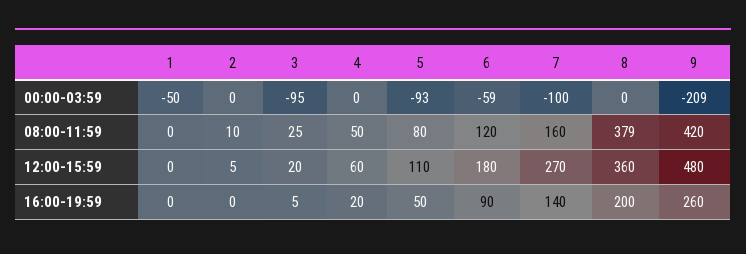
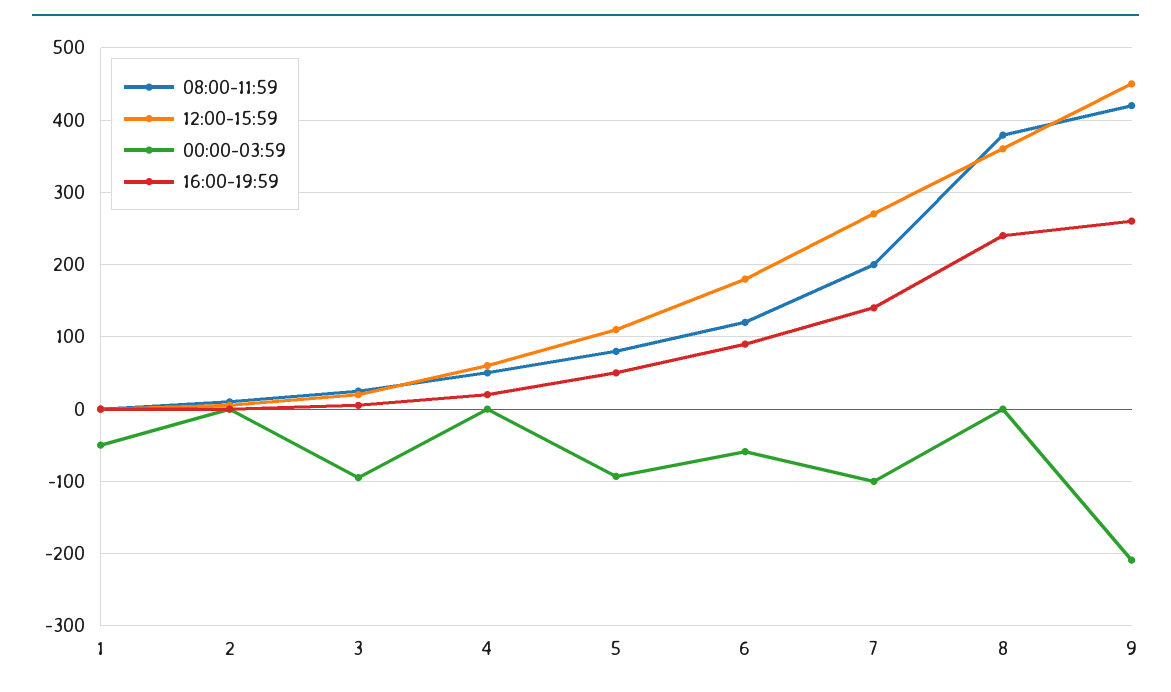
08:00-11:59, 7: 160 -> 200
12:00-15:59, 9: 480 -> 450
16:00-19:59, 8: 200 -> 240

